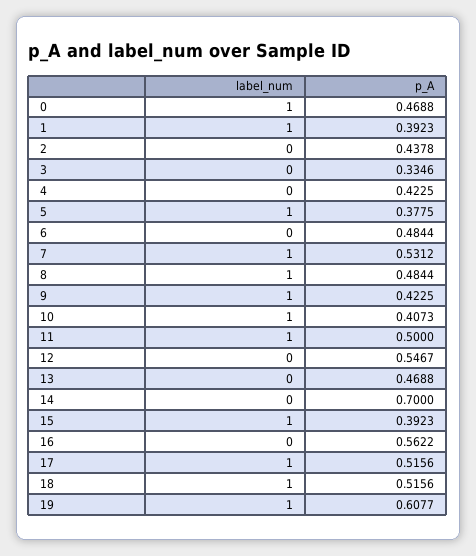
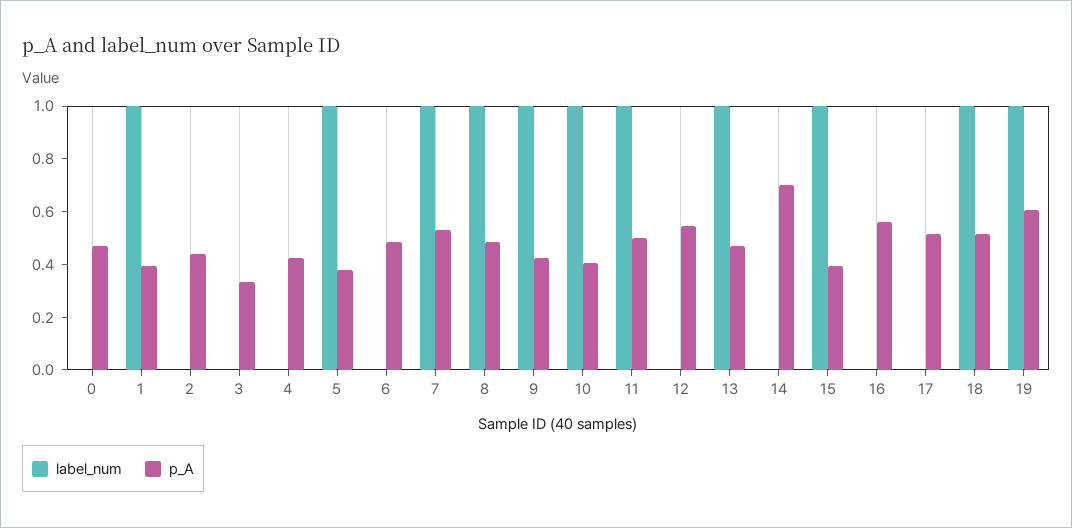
label_num, 0: 1 -> 0
label_num, 13: 0 -> 1
label_num, 17: 1 -> 0

